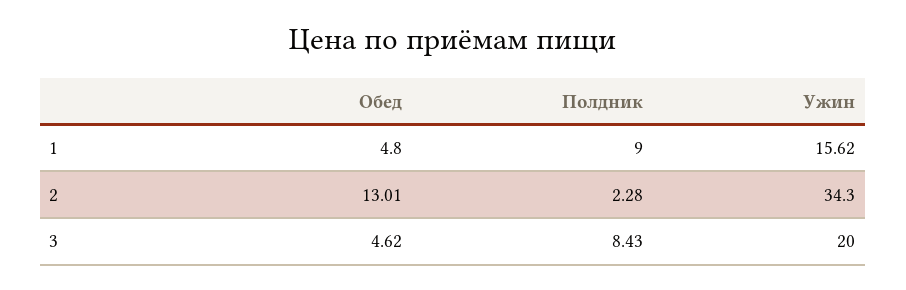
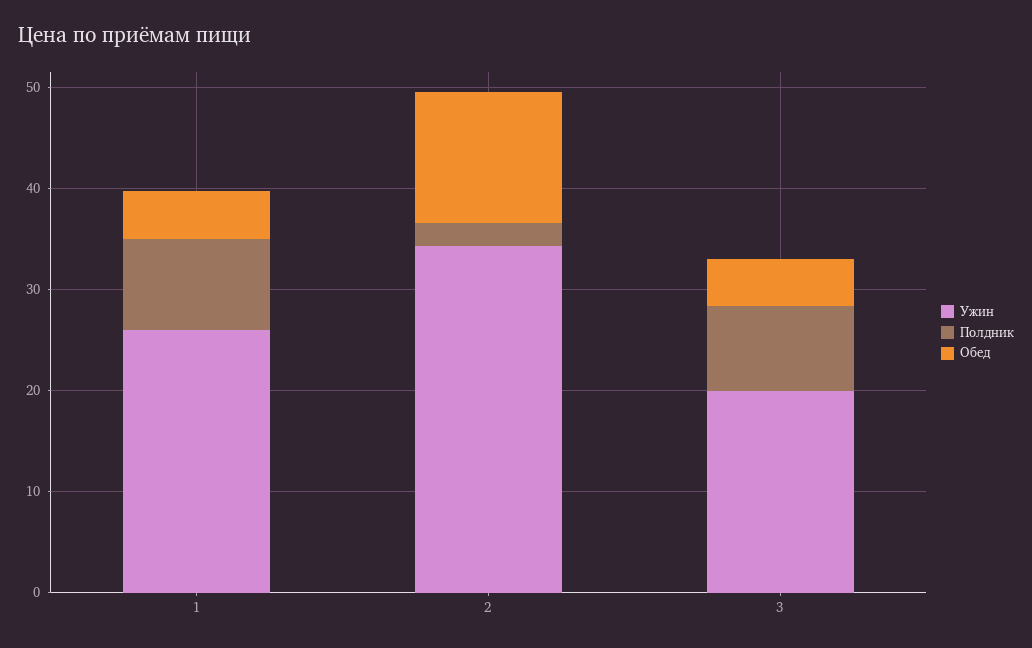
Ужин, 1: 15.62 -> 26

